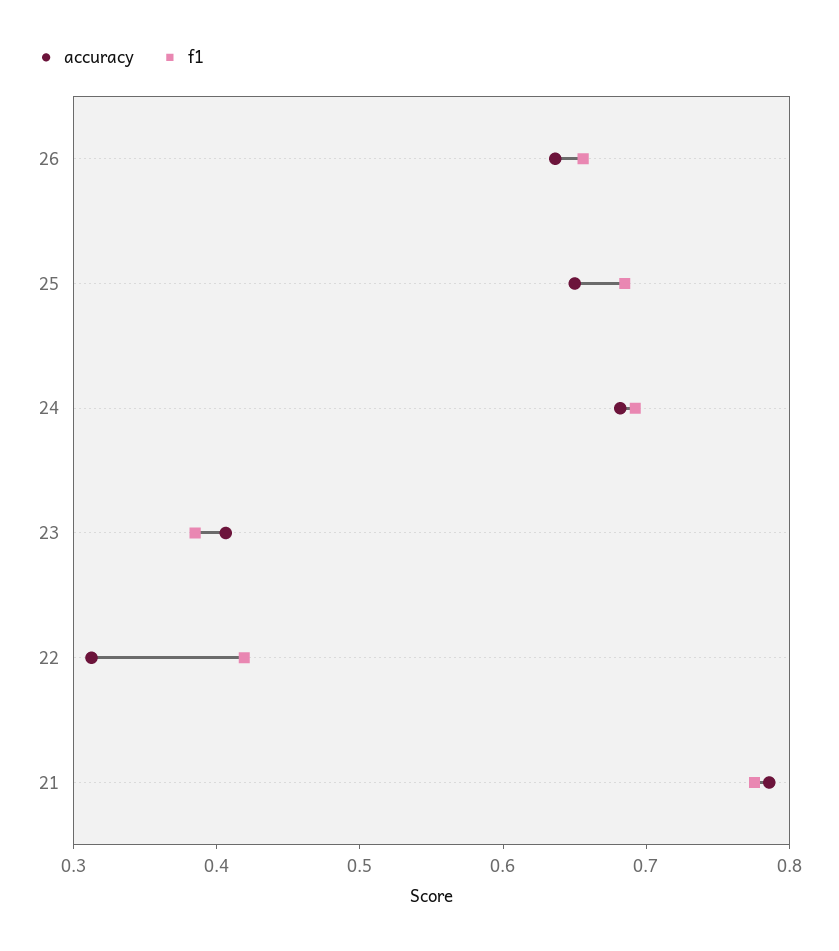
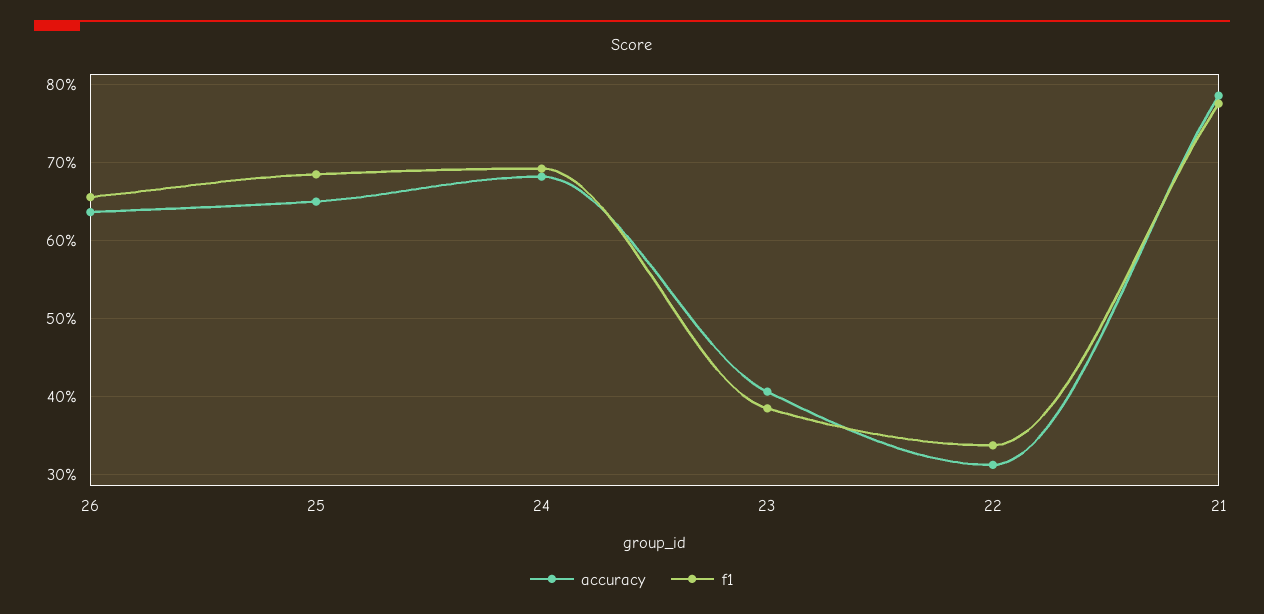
f1, 22: 0.42 -> 0.34

